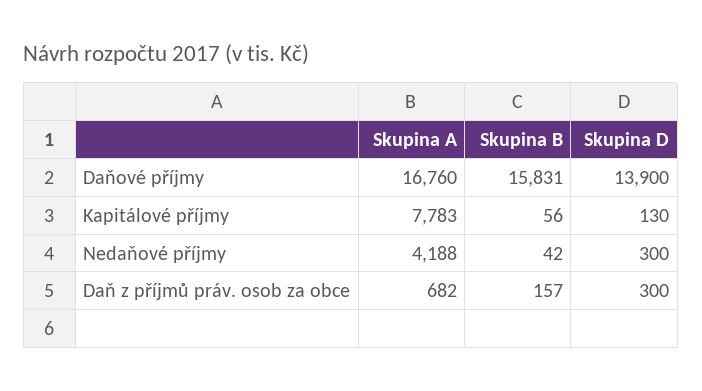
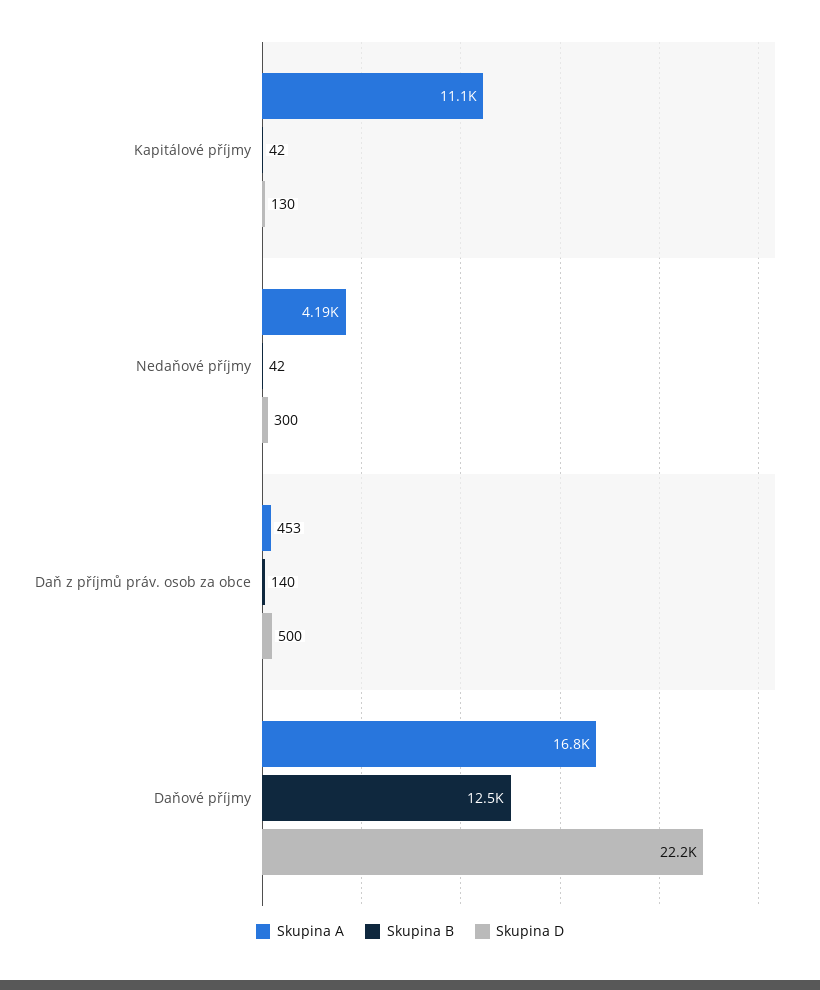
Skupina B, Daňové příjmy: 15831 -> 12500
Skupina D, Daňové příjmy: 13900 -> 22200
Skupina A, Kapitálové příjmy: 7783 -> 11100
Skupina B, Kapitálové příjmy: 56 -> 42
Skupina A, Daň z příjmů práv. osob za obce: 682 -> 453
Skupina B, Daň z příjmů práv. osob za obce: 157 -> 140
Skupina D, Daň z příjmů práv. osob za obce: 300 -> 500

